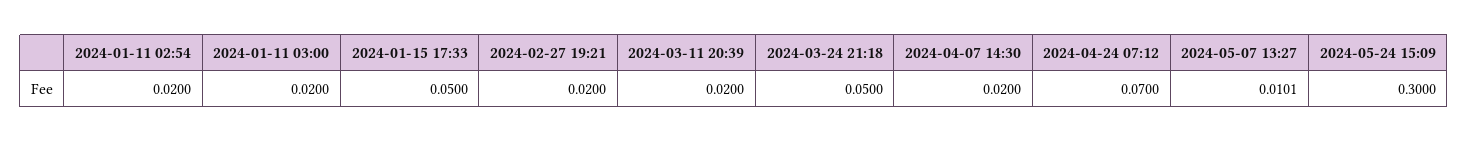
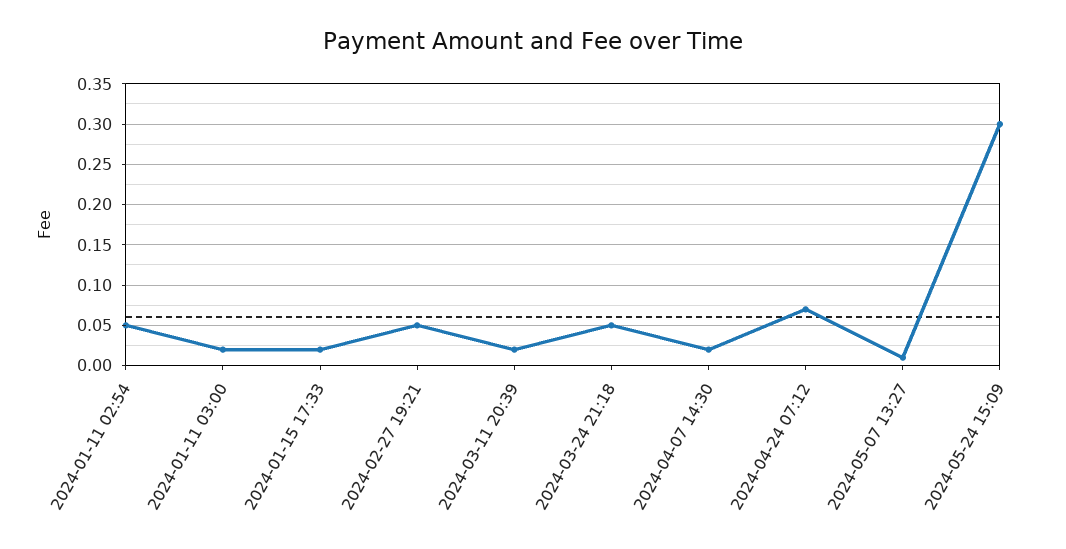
2024-01-11 02:54: 0.02 -> 0.05
2024-01-15 17:33: 0.05 -> 0.02
2024-02-27 19:21: 0.02 -> 0.05

